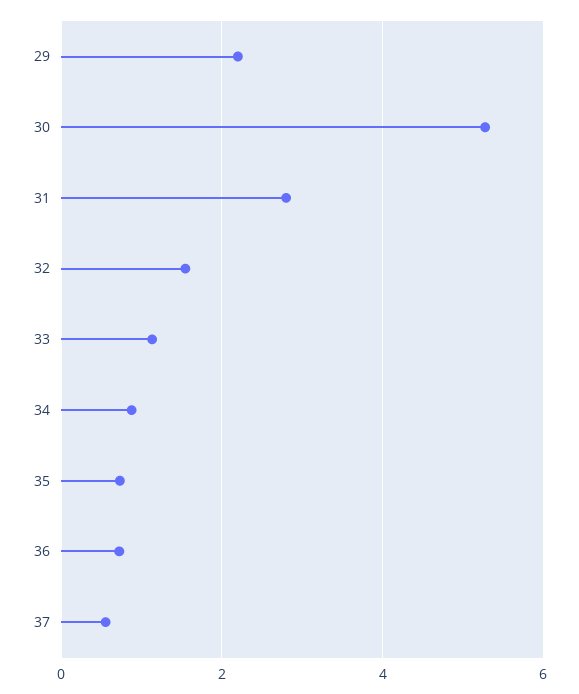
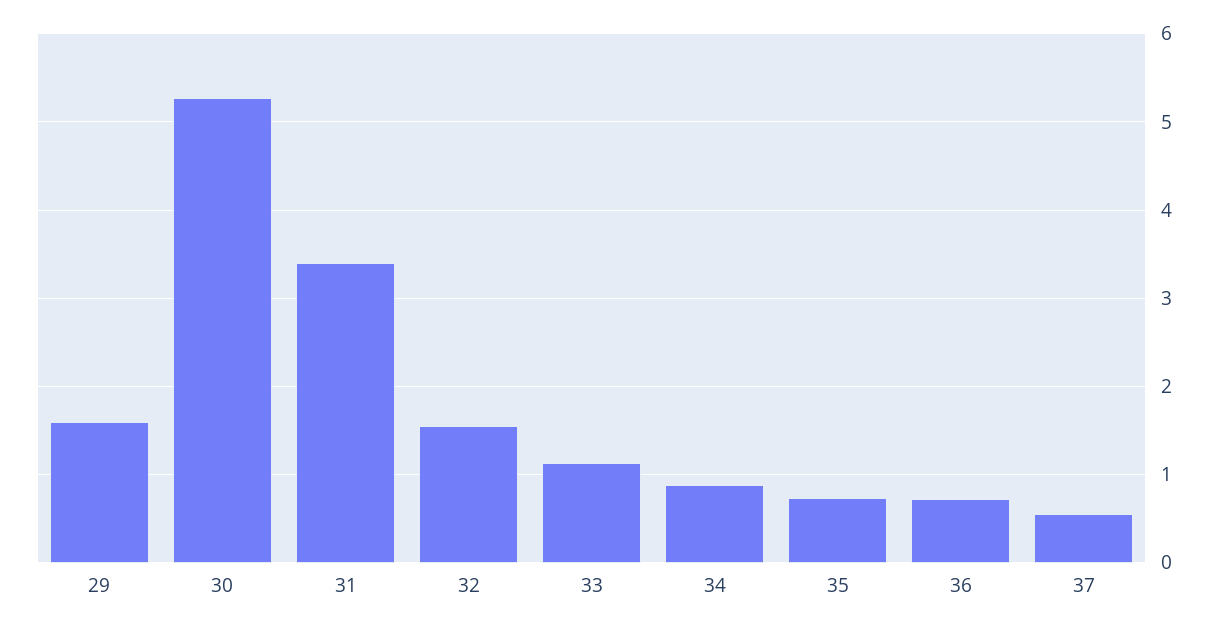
29: 2.2 -> 1.6
31: 2.8 -> 3.4

